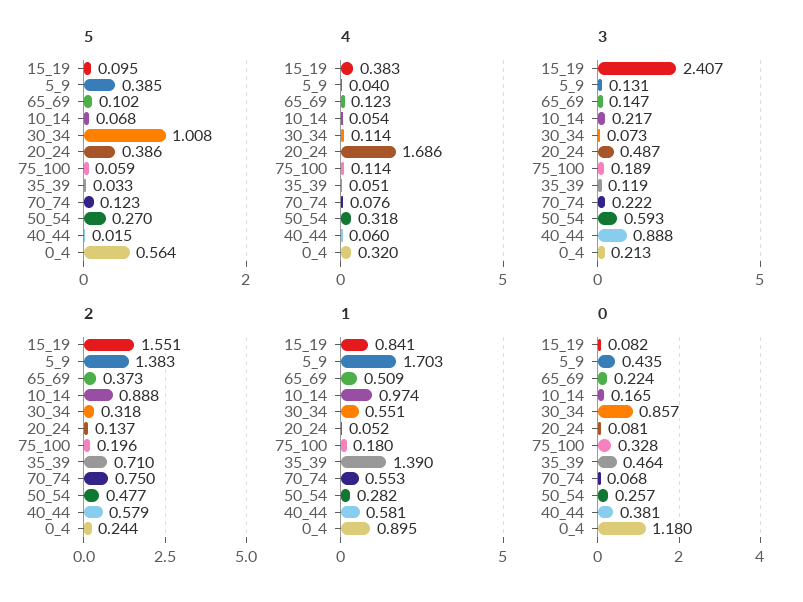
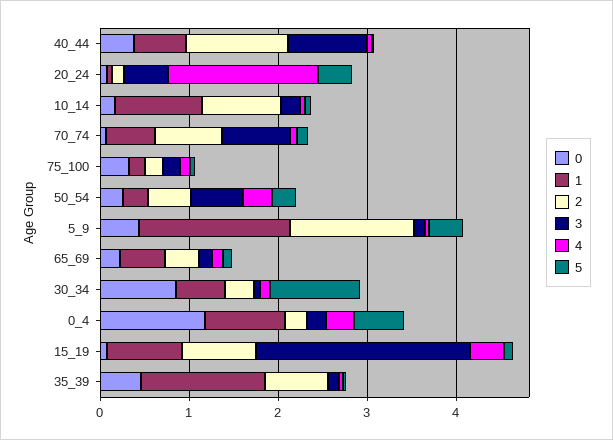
3, 70_74: 0.222 -> 0.8
2, 15_19: 1.551 -> 0.8
2, 40_44: 0.579 -> 1.2

